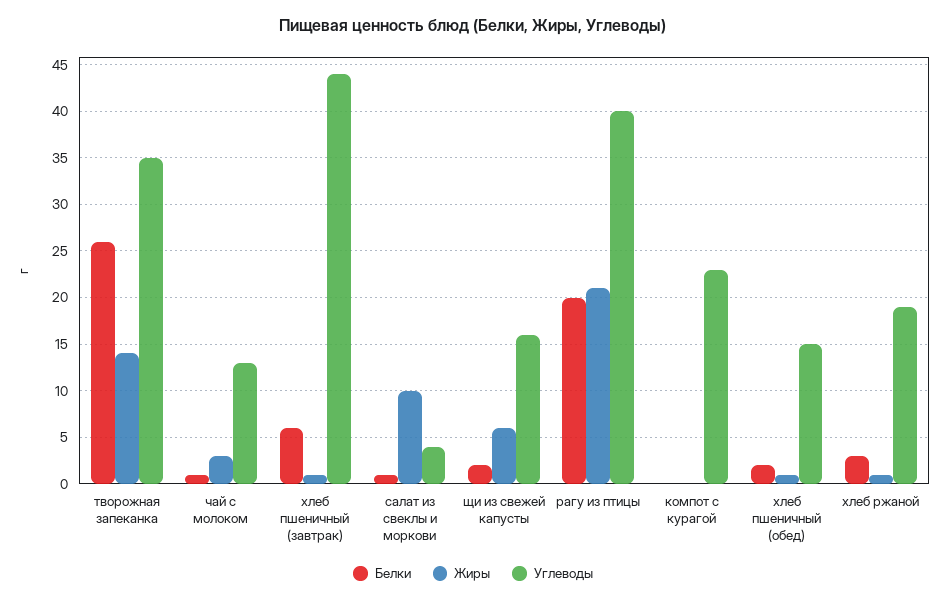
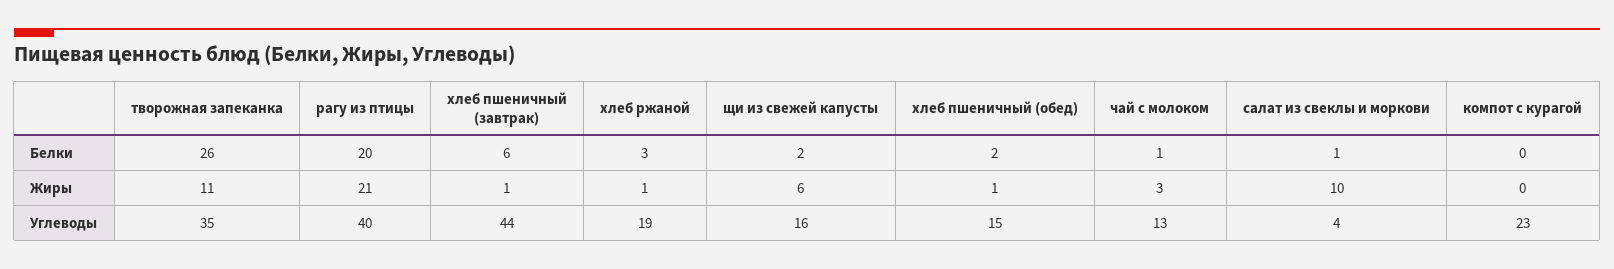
Жиры, творожная запеканка: 14 -> 11

